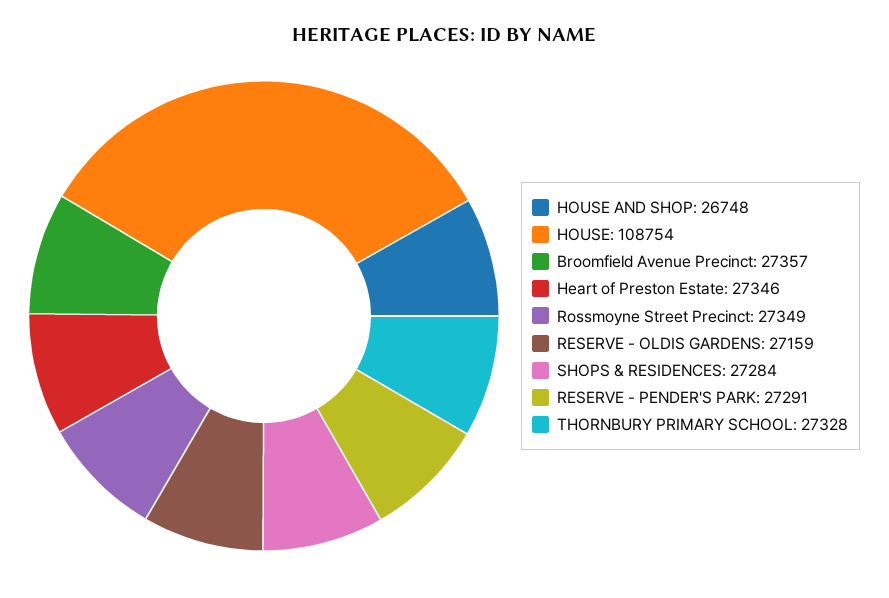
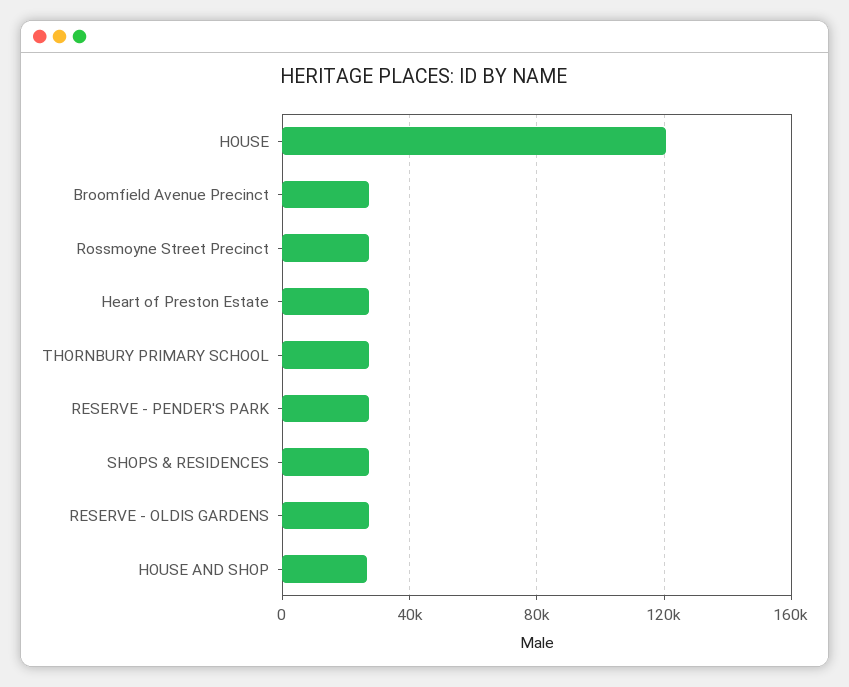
HOUSE: 108754 -> 120000

